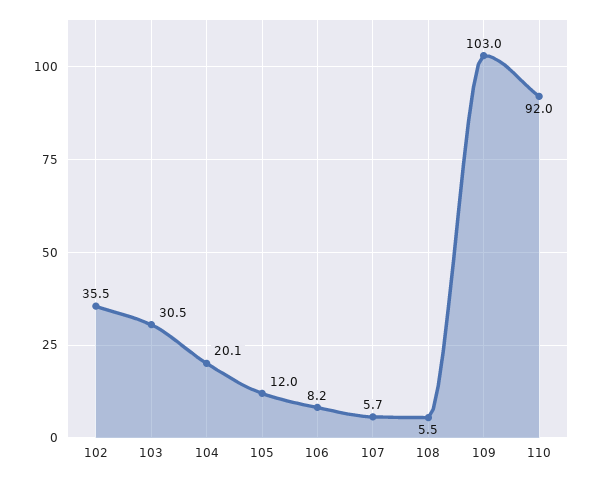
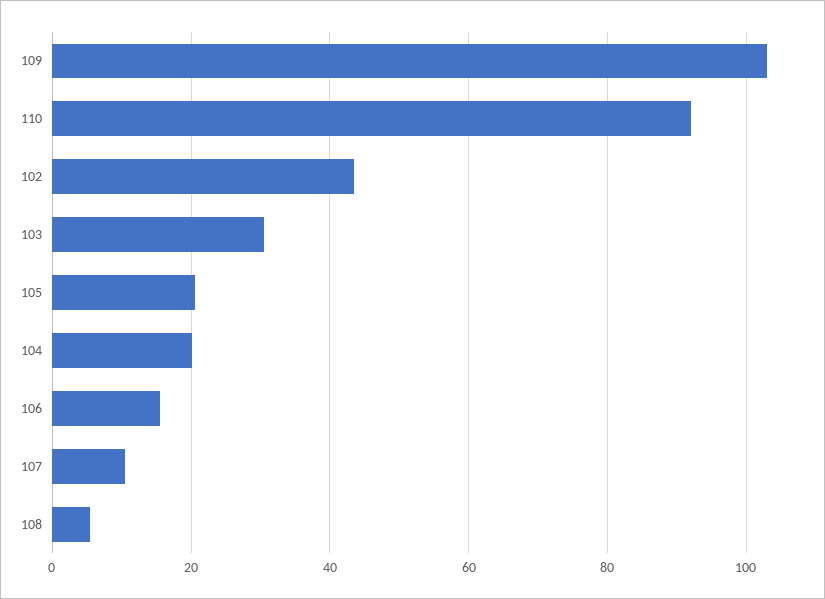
102: 35.5 -> 44
105: 12 -> 20
106: 8.2 -> 16
107: 5.7 -> 10

